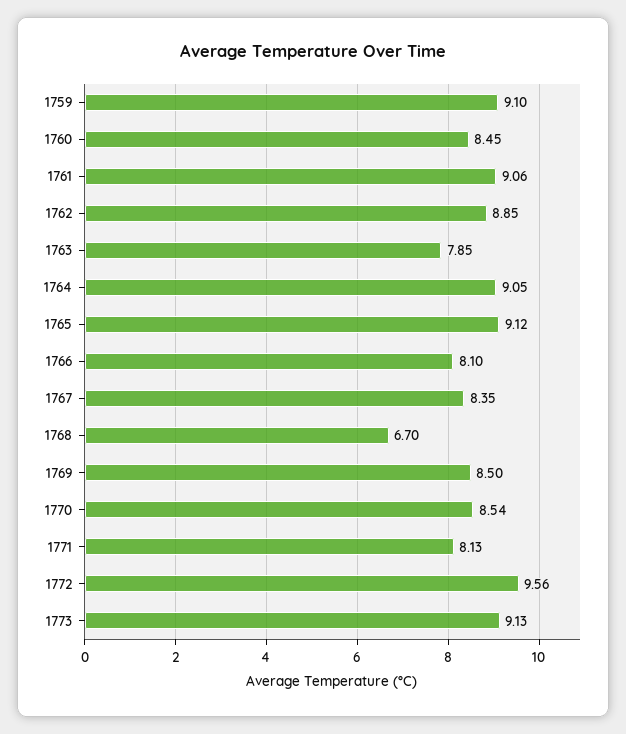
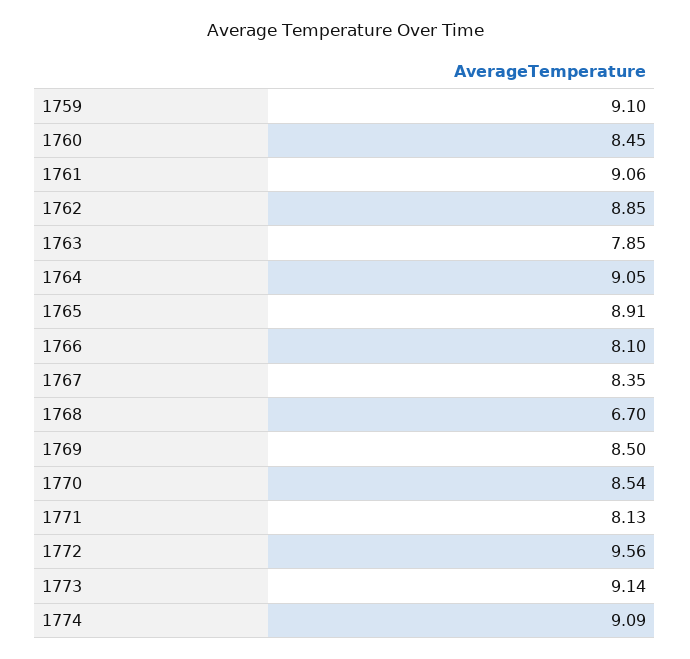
1765: 9.12 -> 8.91
1773: 9.13 -> 9.14
1774: none -> 9.09

